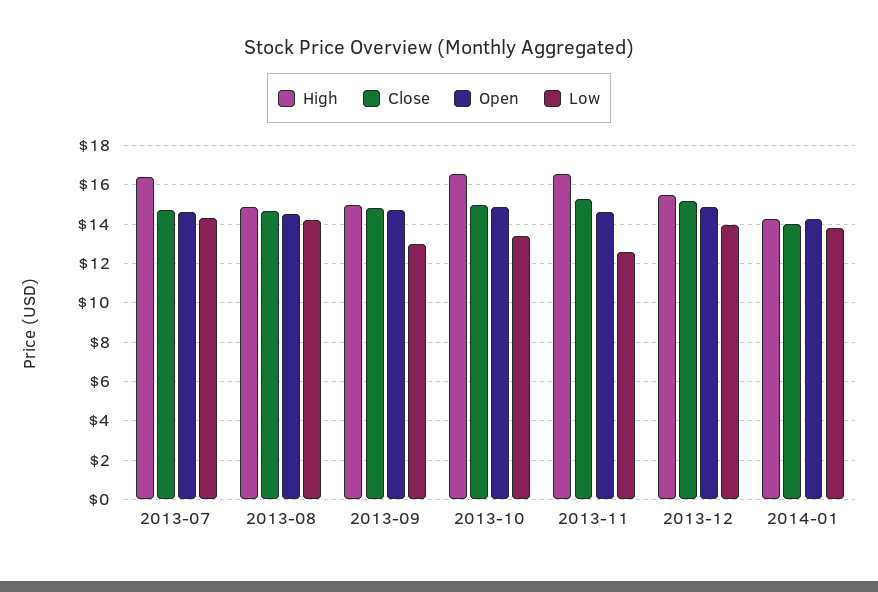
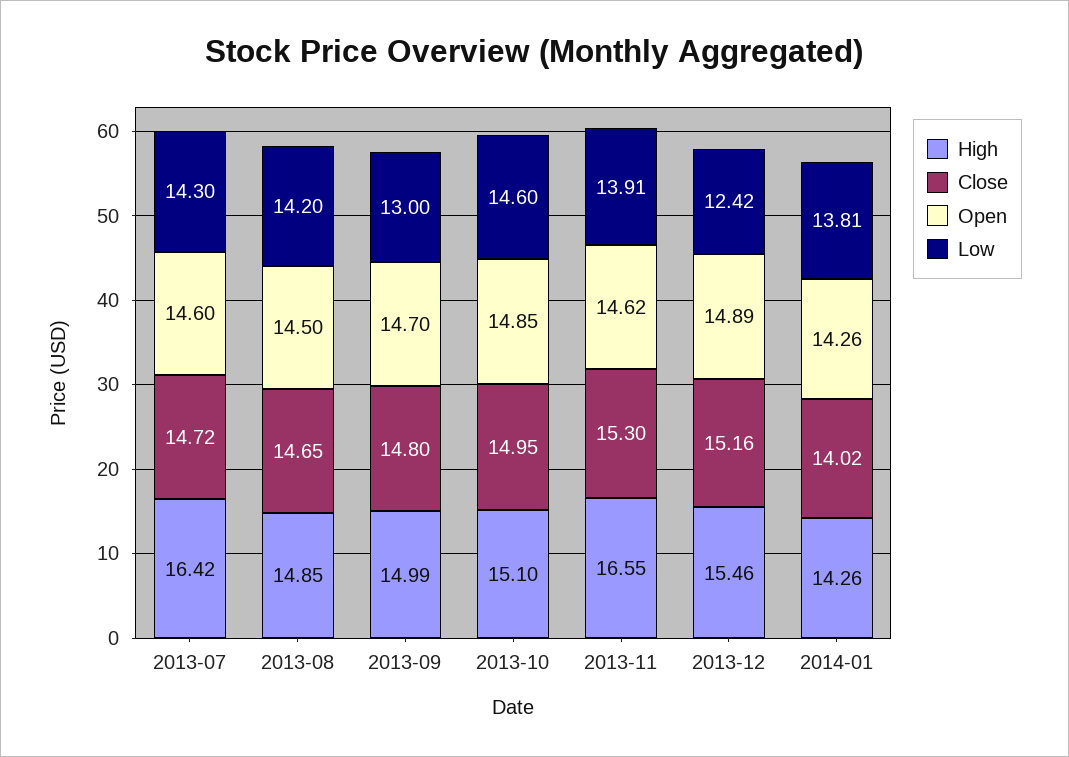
High, 2013-10: 16.5 -> 15.1
Low, 2013-10: 13.5 -> 14.6
Low, 2013-11: 12.5 -> 13.91
Low, 2013-12: 14 -> 12.42

